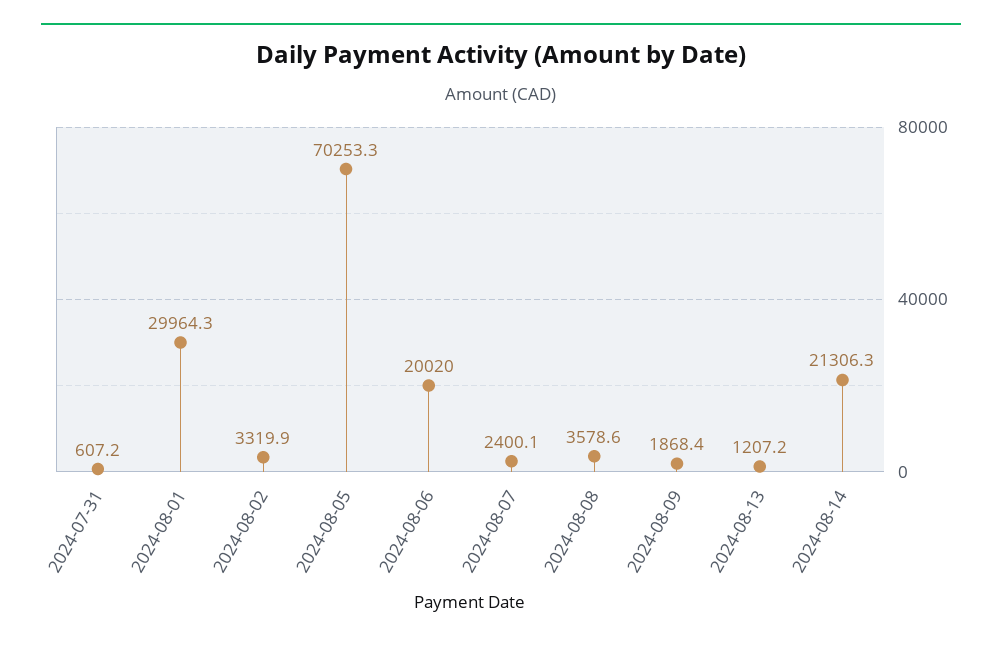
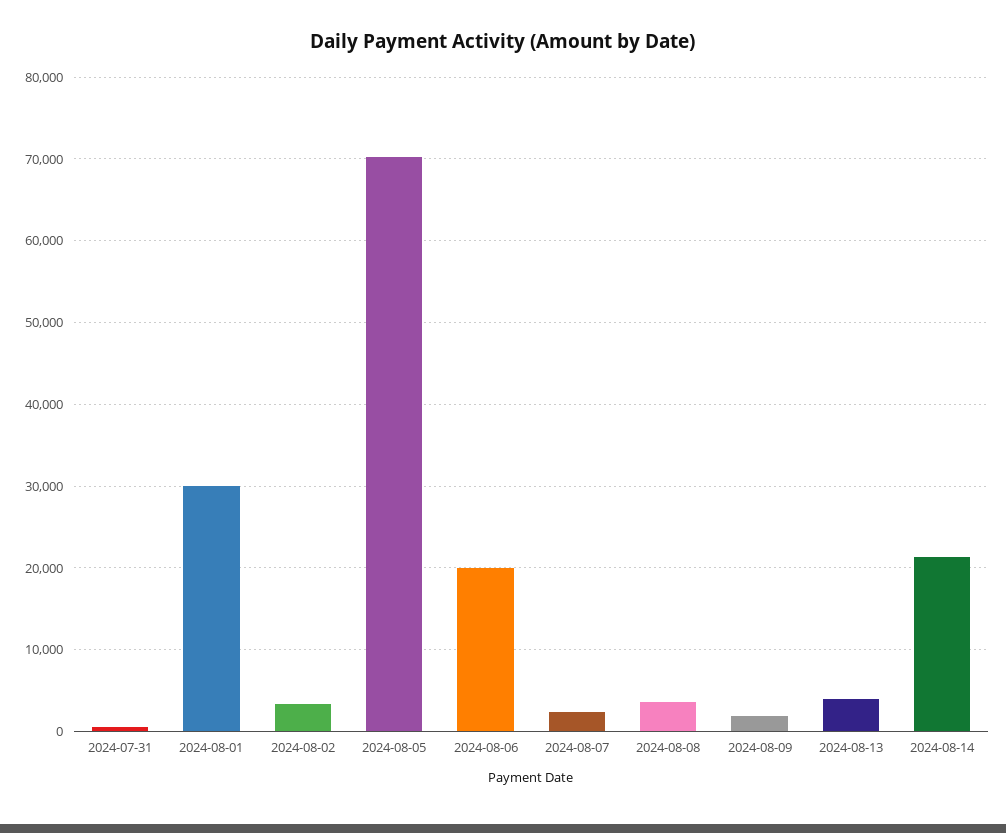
2024-08-13: 1207.2 -> 4000

